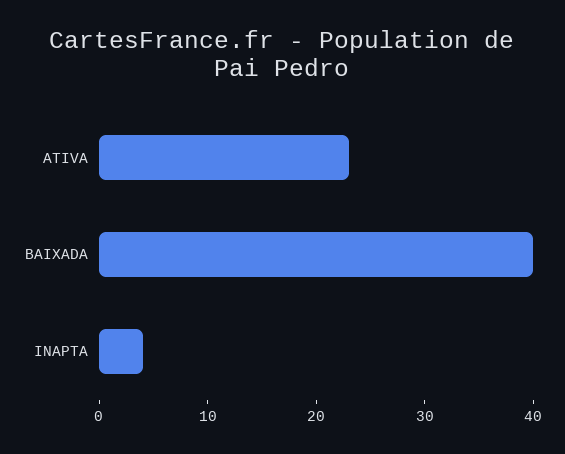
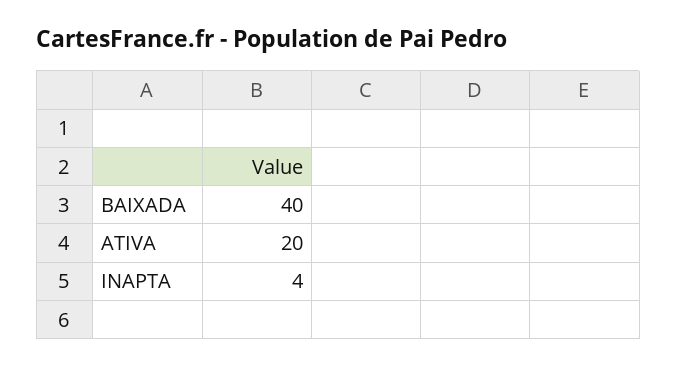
ATIVA: 23 -> 20

